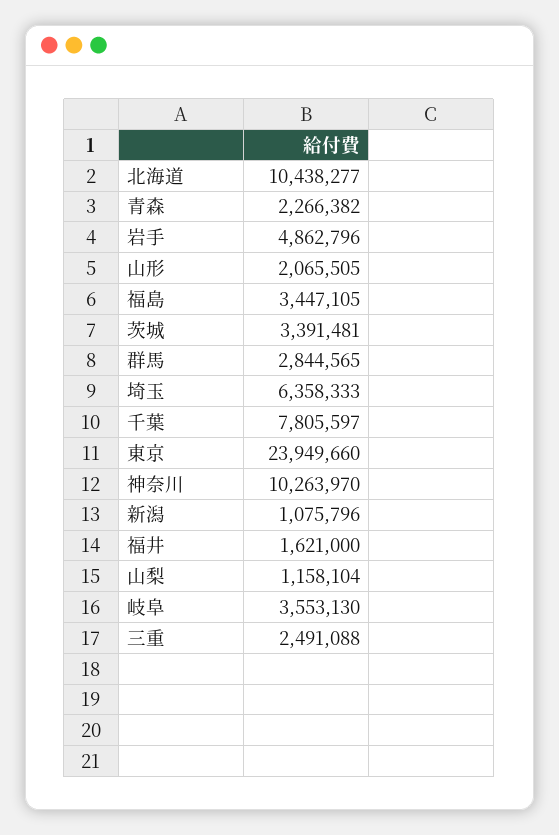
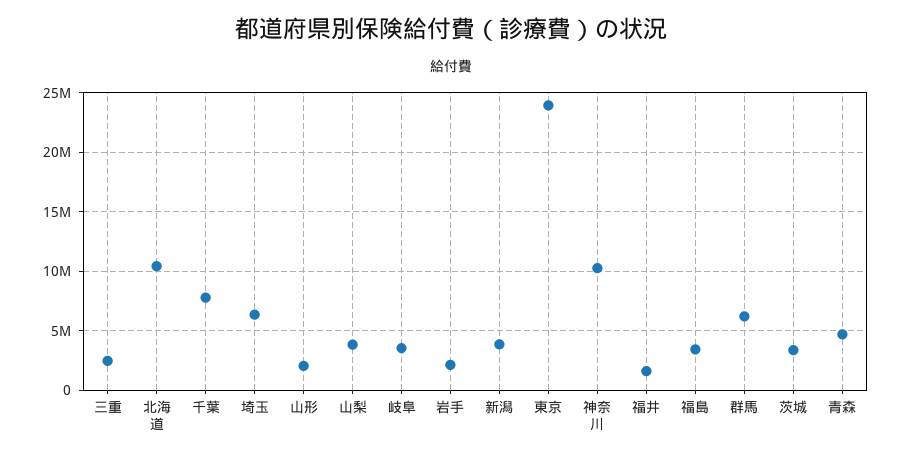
青森: 2266382 -> 5000000
岩手: 4862796 -> 2000000
群馬: 2844565 -> 6000000
新潟: 1075796 -> 4000000
山梨: 1158104 -> 4000000

